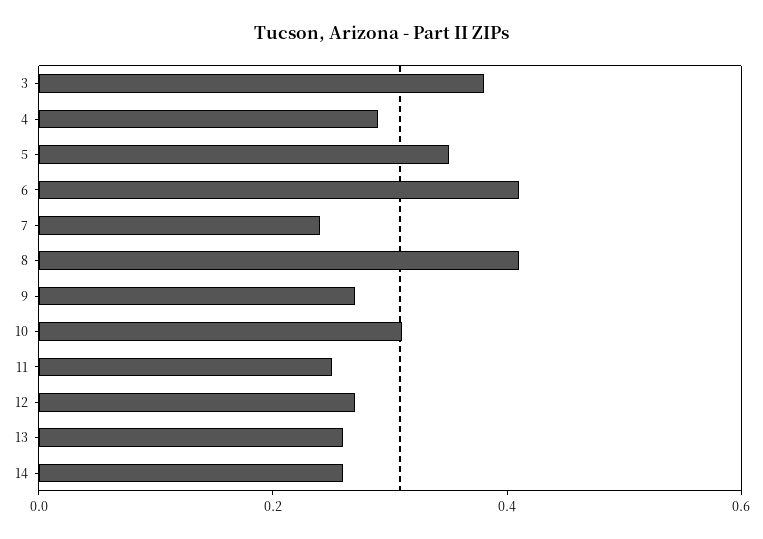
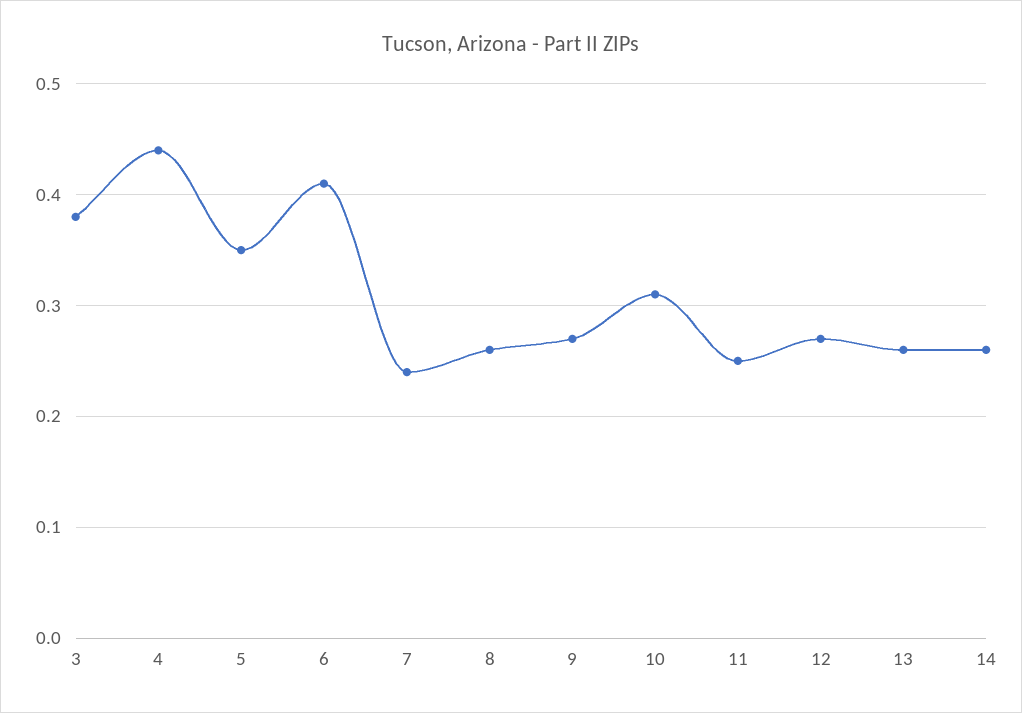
4: 0.3 -> 0.44
8: 0.4 -> 0.26

